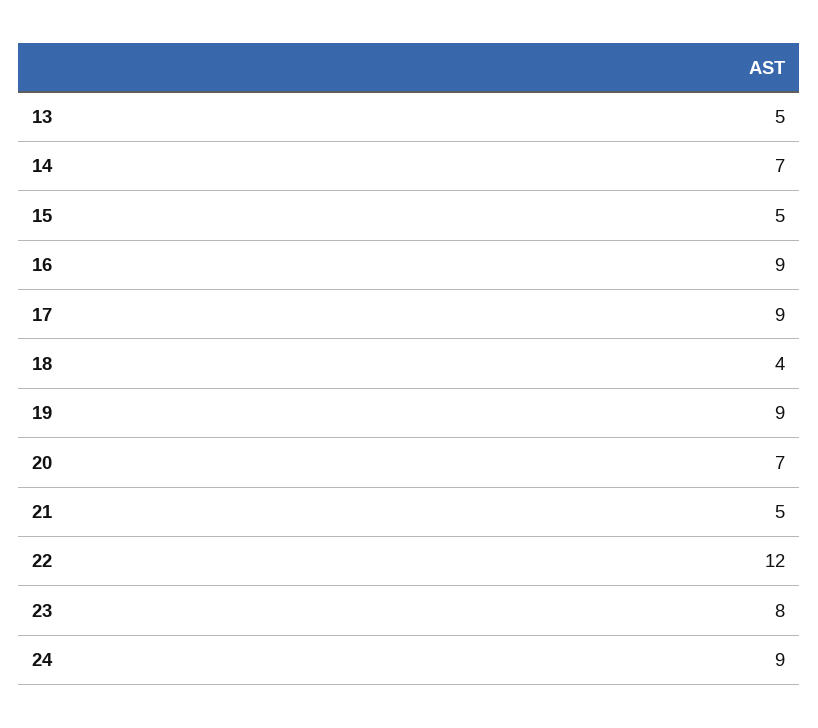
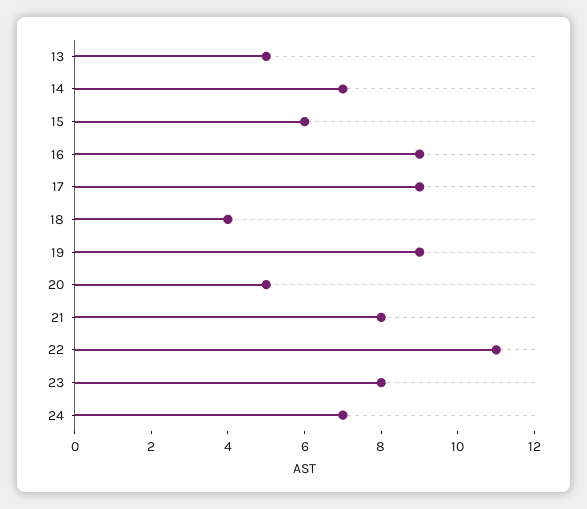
15: 5 -> 6
20: 7 -> 5
21: 5 -> 8
22: 12 -> 11
24: 9 -> 7

